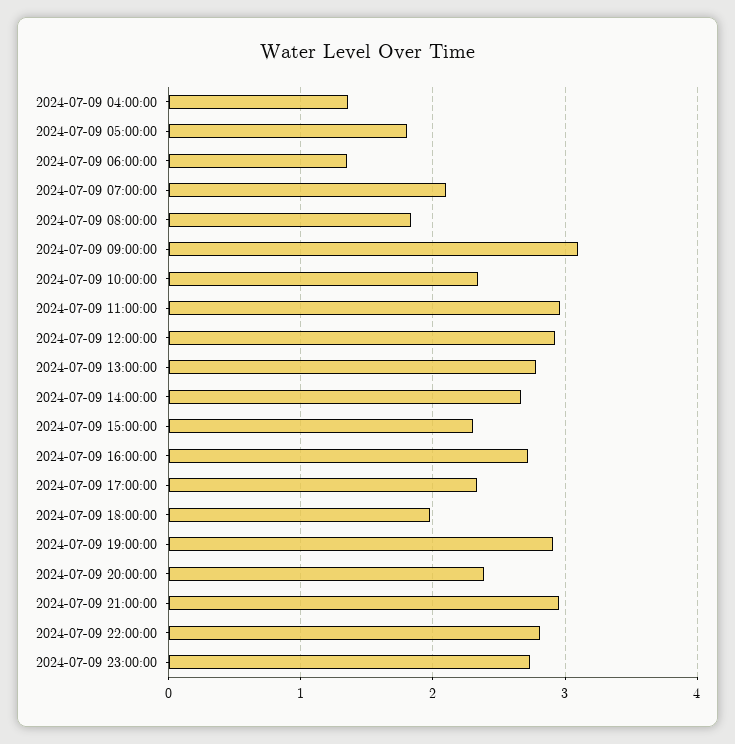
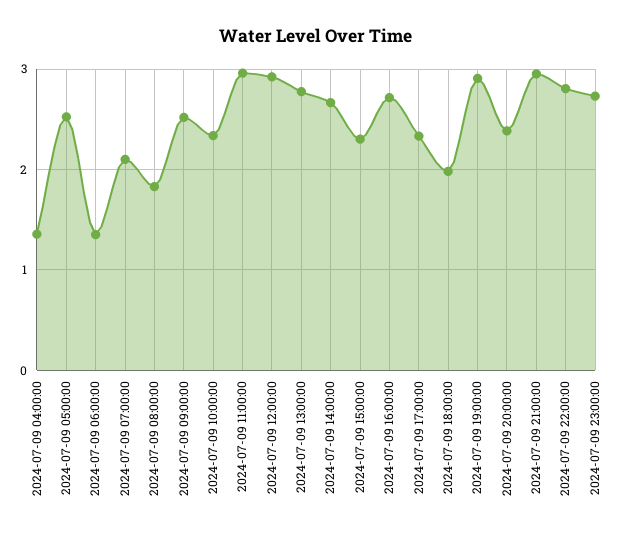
2024-07-09 05:00:00: 1.8 -> 2.5
2024-07-09 09:00:00: 3.1 -> 2.5

